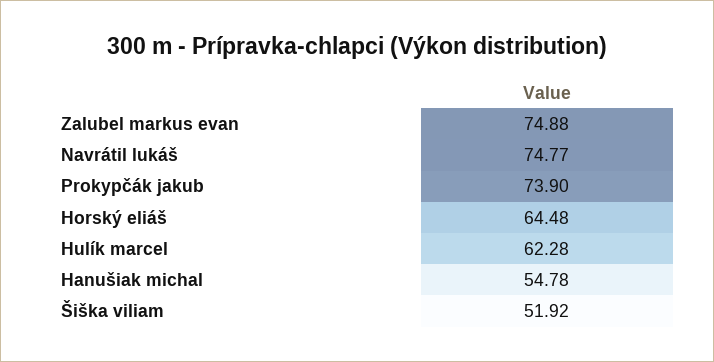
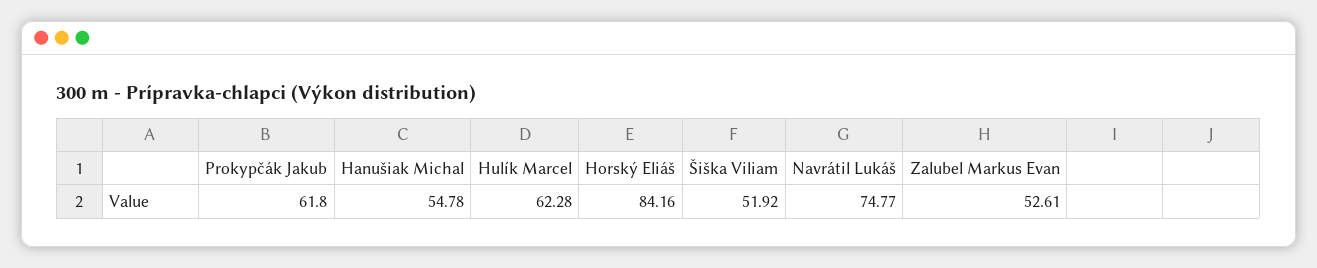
Zalubel markus evan: 74.88 -> 52.61
Prokypčák jakub: 73.9 -> 61.8
Horský eliáš: 64.48 -> 84.16

